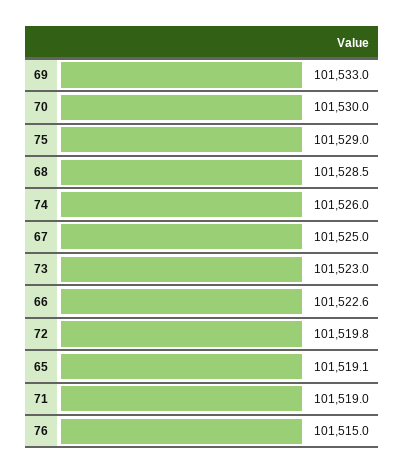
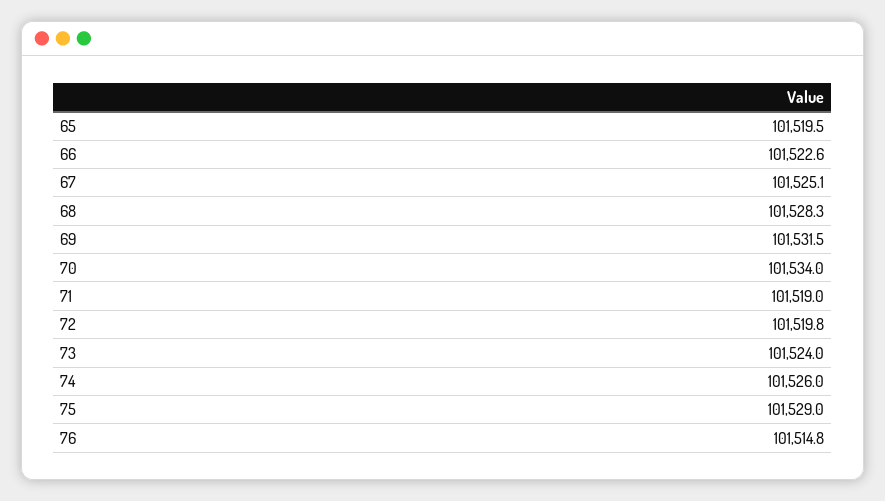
69: 101533 -> 101531.5
70: 101530 -> 101534
68: 101528.5 -> 101528.3
67: 101525 -> 101525.1
73: 101523 -> 101524
65: 101519.1 -> 101519.5
76: 101515 -> 101514.8

